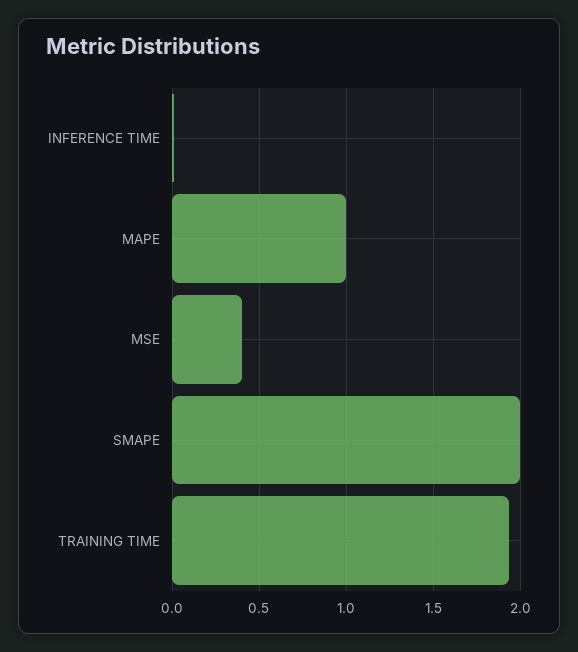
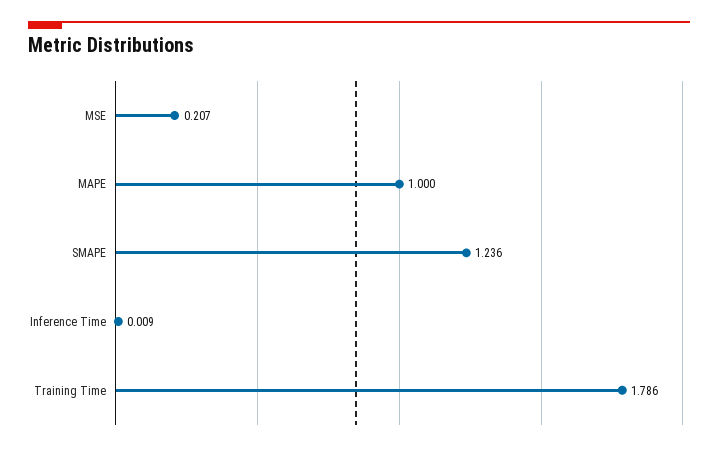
MSE: 0.4 -> 0.207
SMAPE: 2 -> 1.236
TRAINING TIME: 1.95 -> 1.786

